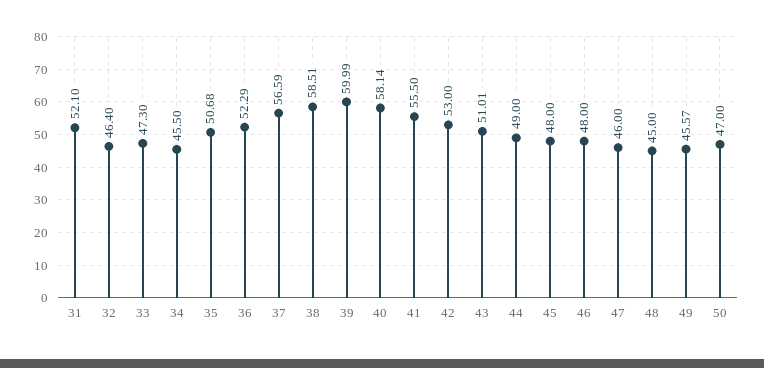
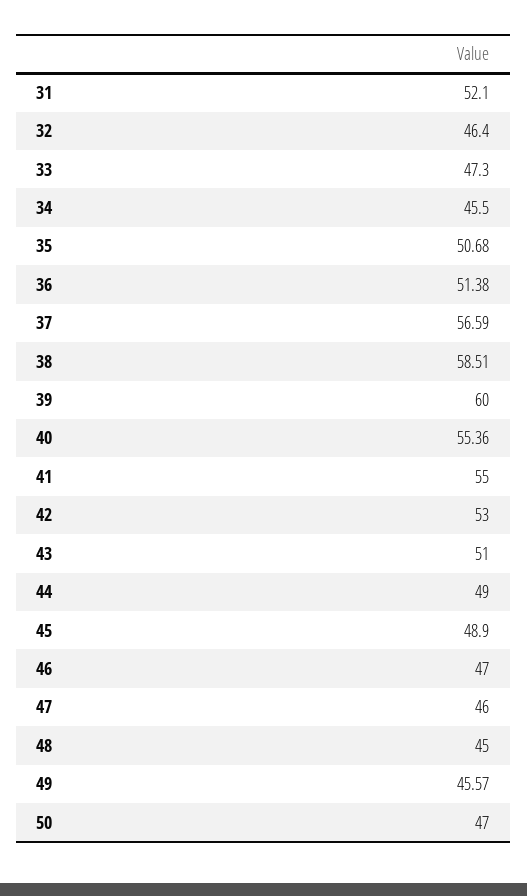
36: 52.29 -> 51.38
39: 59.99 -> 60
40: 58.14 -> 55.36
41: 55.5 -> 55
43: 51.01 -> 51
45: 48 -> 48.9
46: 48 -> 47

